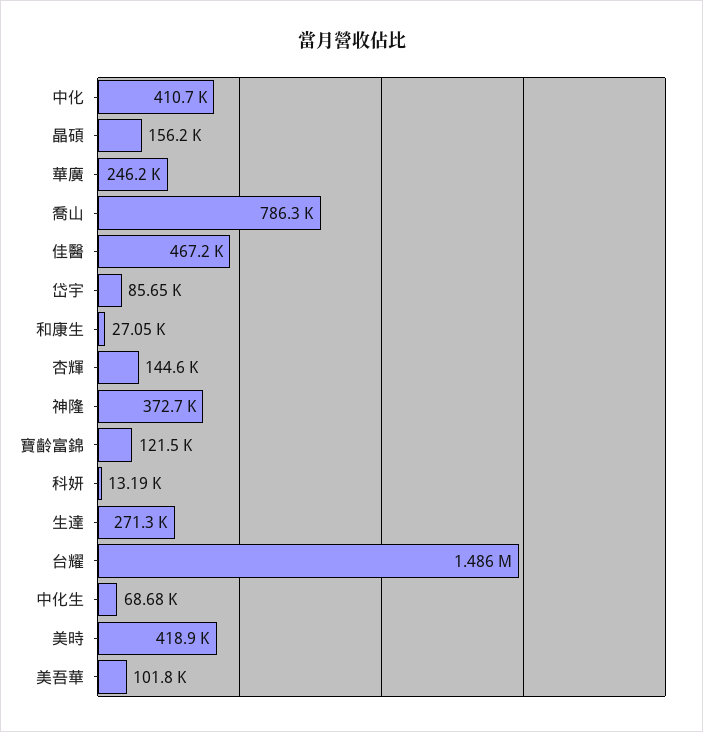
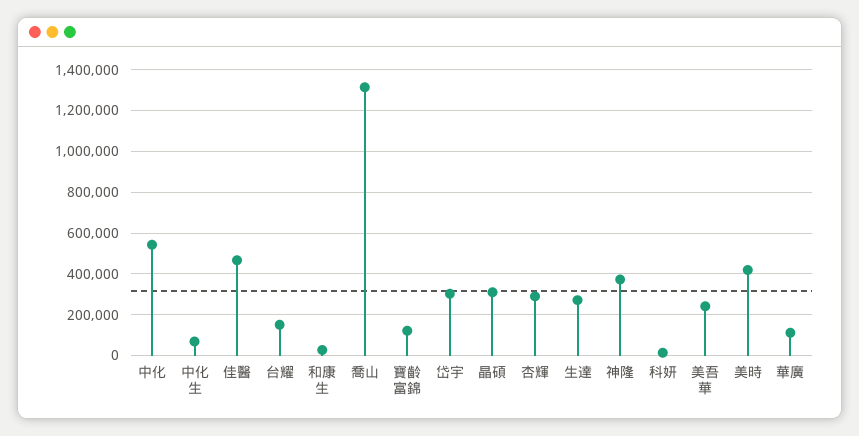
中化: 410700 -> 550000
晶碩: 156200 -> 300000
華廣: 246200 -> 100000
喬山: 786300 -> 1300000
岱宇: 85650 -> 300000
杏輝: 144600 -> 300000
台耀: 1486000 -> 150000
美吾華: 101800 -> 250000

